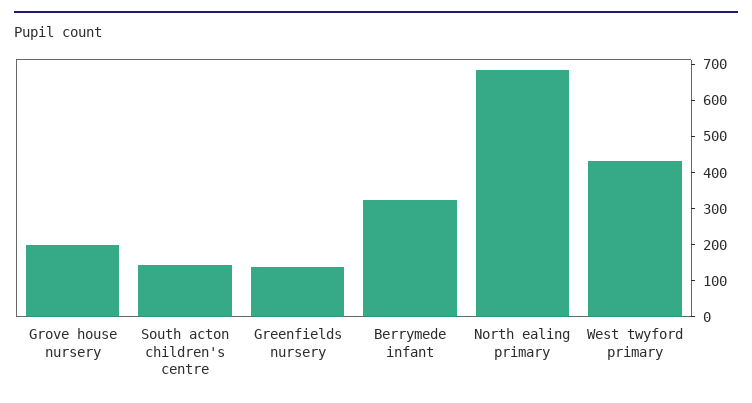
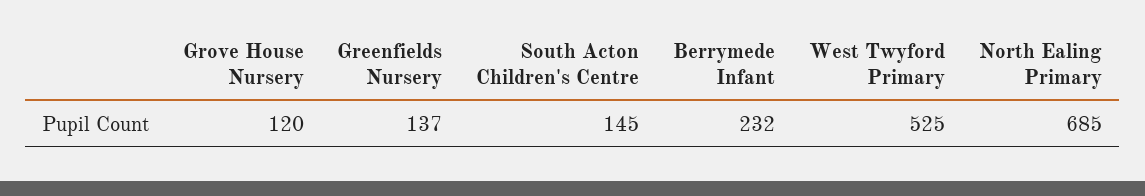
Grove house nursery: 200 -> 120
Berrymede infant: 325 -> 232
West twyford primary: 425 -> 525

